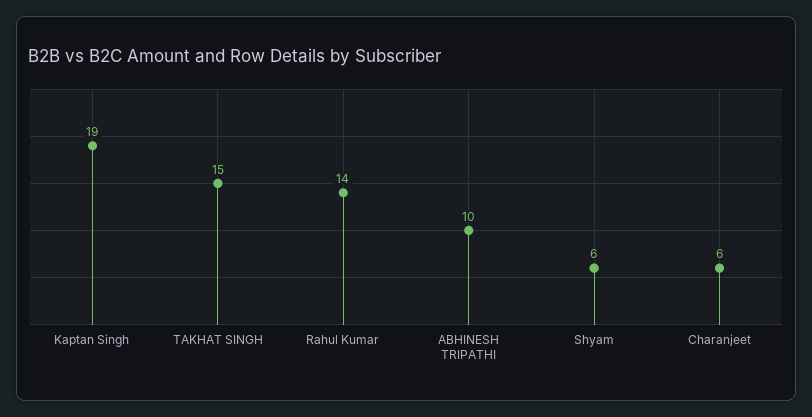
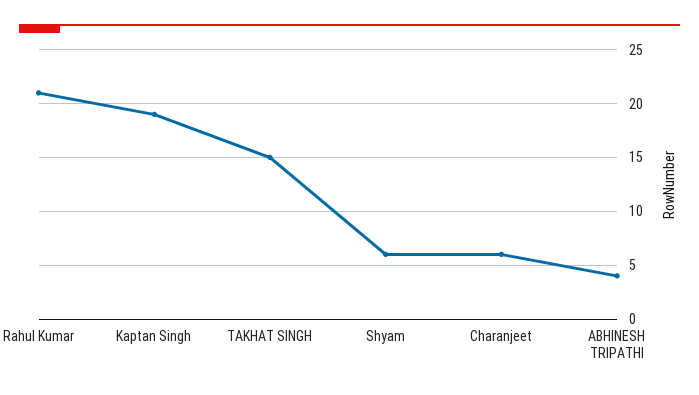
Rahul Kumar: 14 -> 21
ABHINESH TRIPATHI: 10 -> 4

